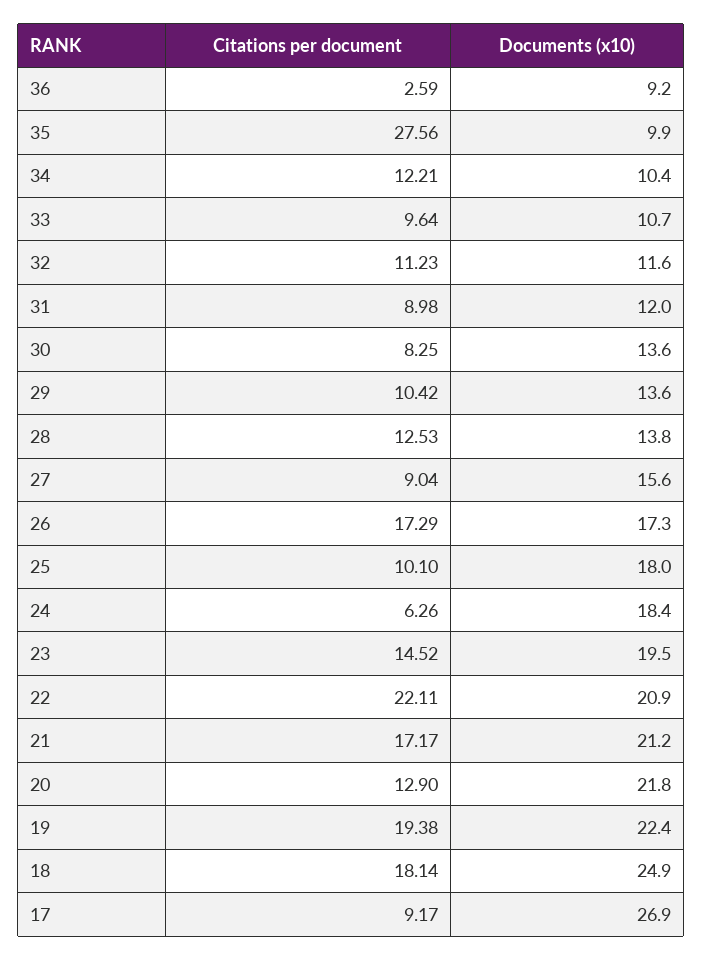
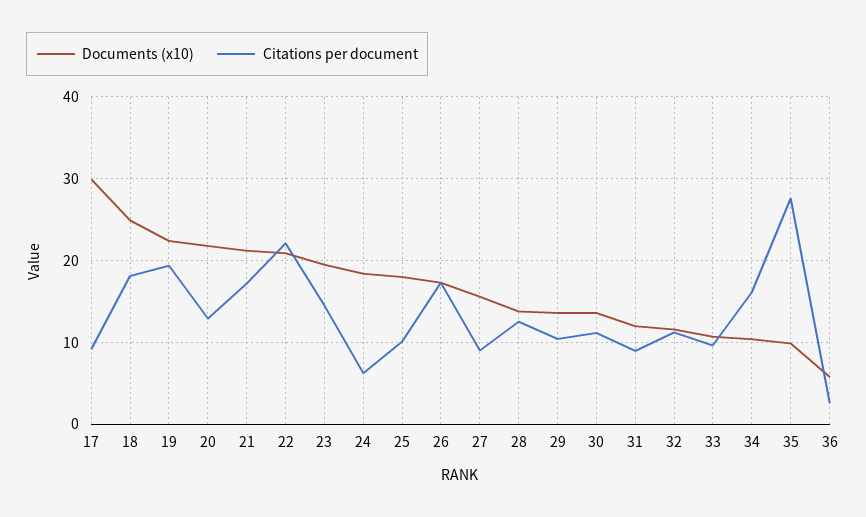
Documents (x10), 36: 9.2 -> 6
Citations per document, 34: 12.21 -> 16
Citations per document, 30: 8.25 -> 11
Documents (x10), 17: 26.9 -> 30

